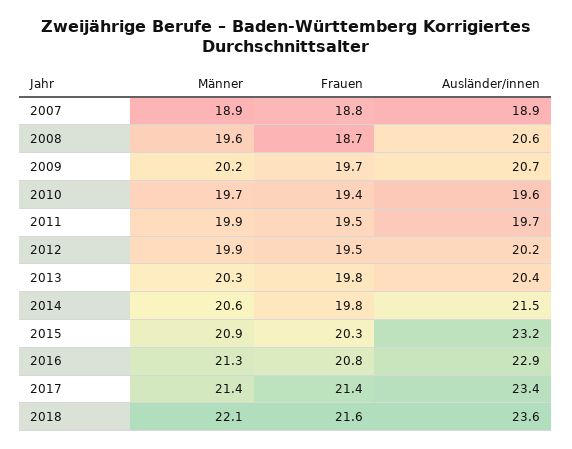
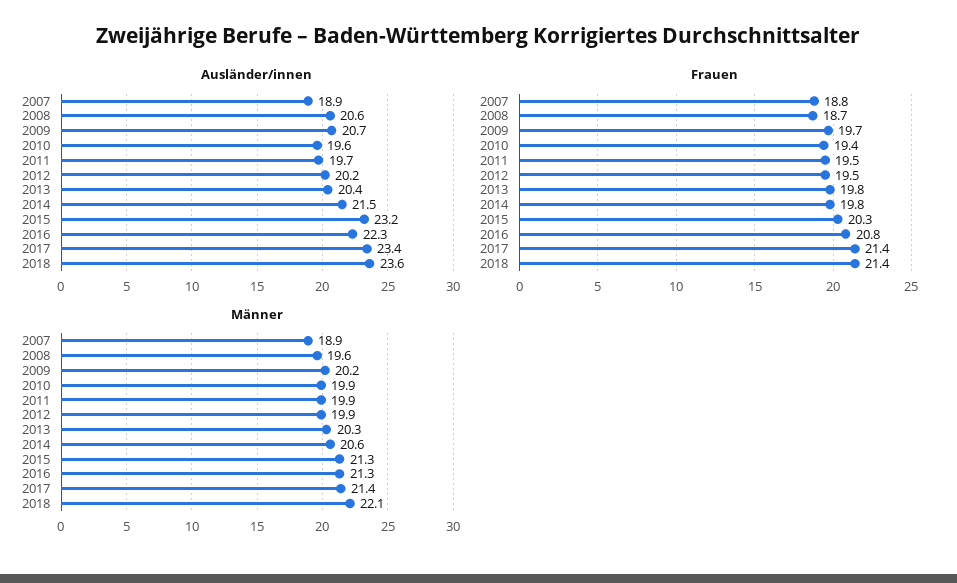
Männer, 2010: 19.7 -> 19.9
Männer, 2015: 20.9 -> 21.3
Ausländer/innen, 2016: 22.9 -> 22.3
Frauen, 2018: 21.6 -> 21.4

